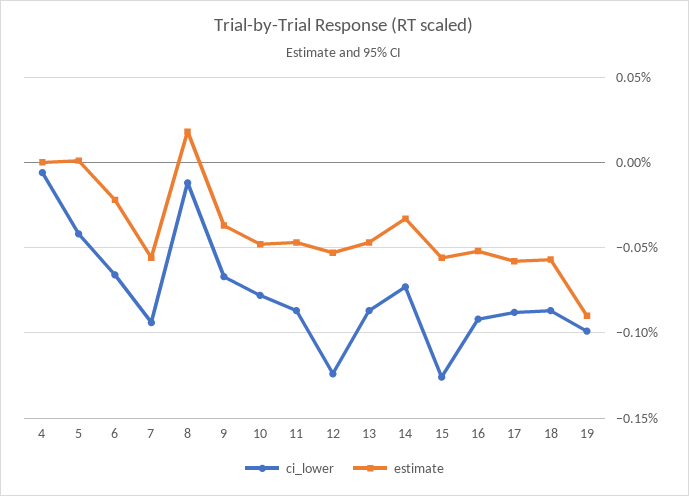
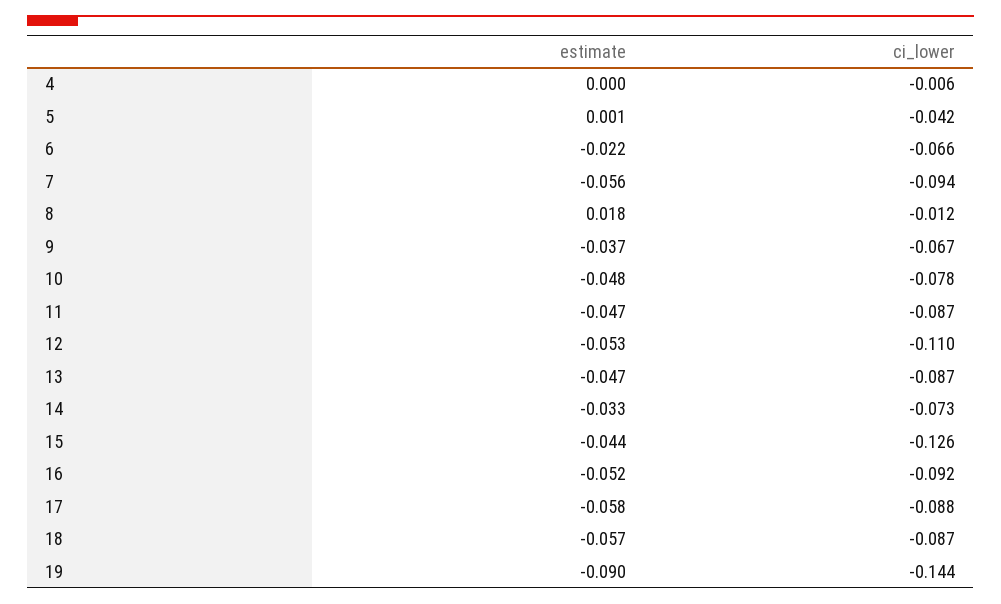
ci_lower, 12: -0.125 -> -0.11
estimate, 15: -0.055 -> -0.044
ci_lower, 19: -0.1 -> -0.144

